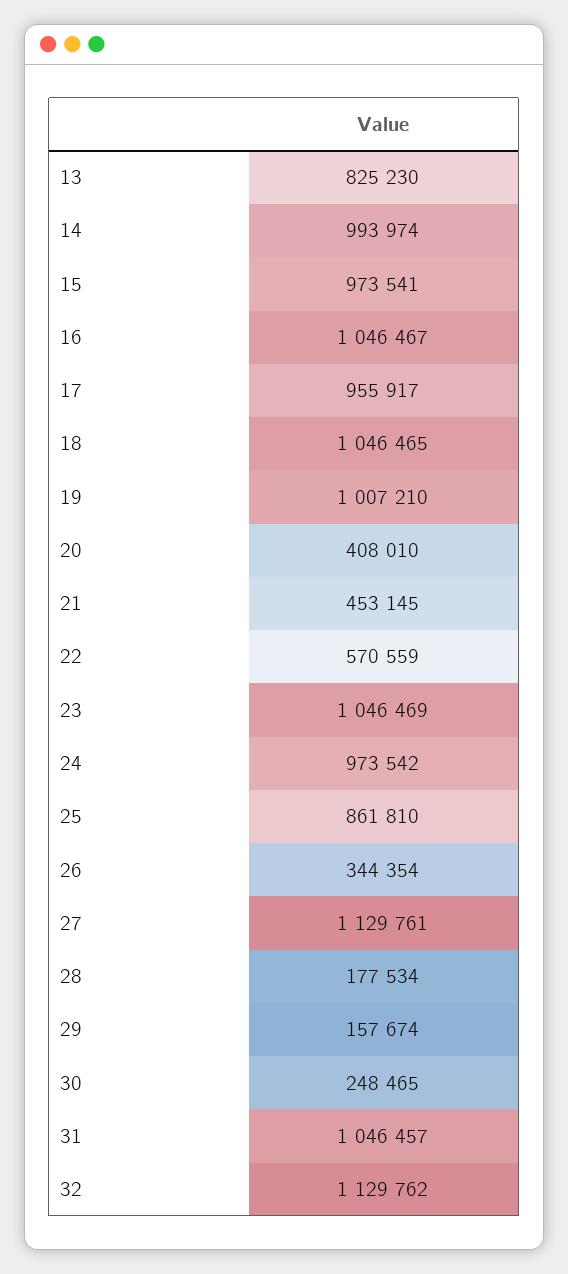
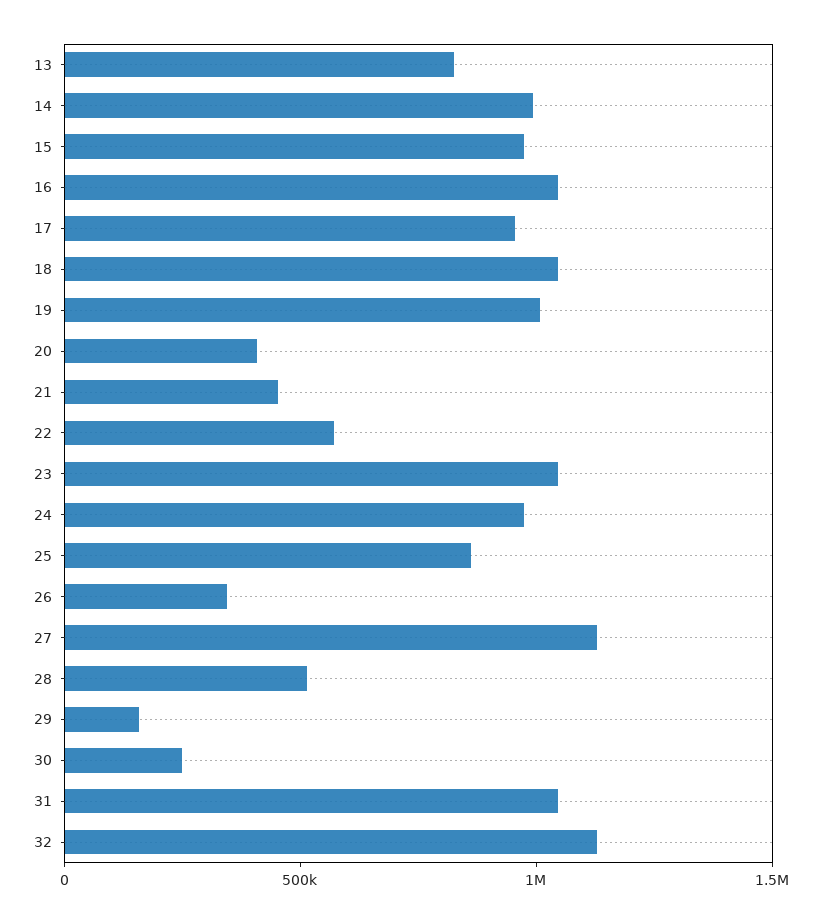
28: 177534 -> 500000

